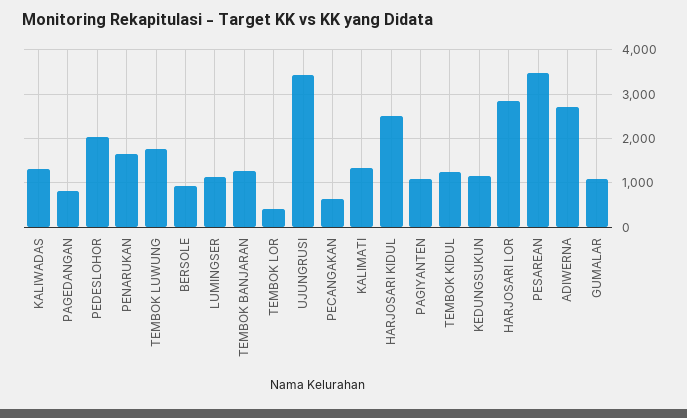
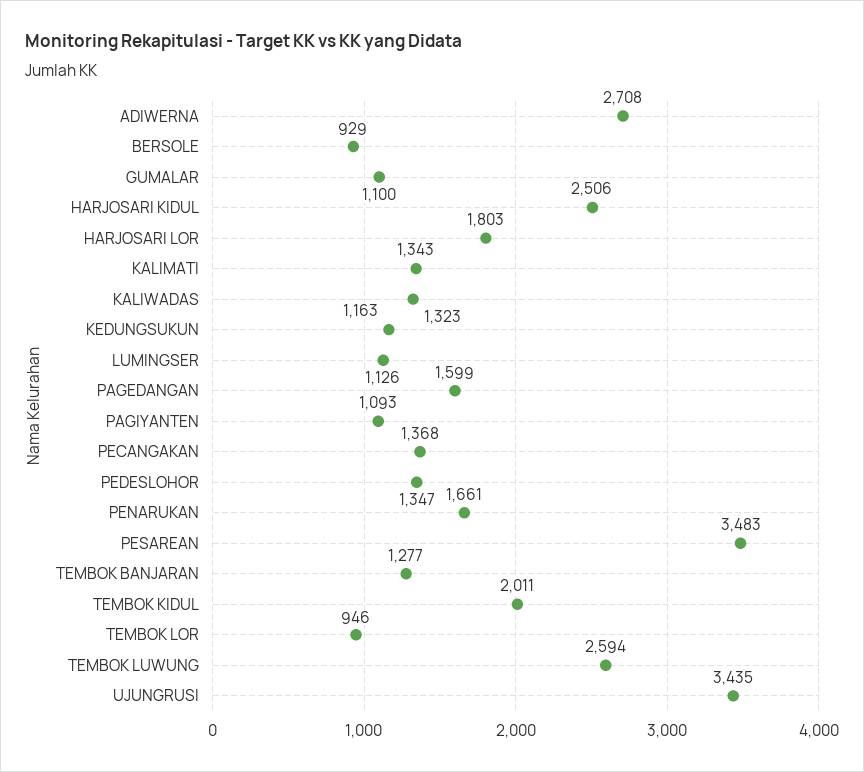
PAGEDANGAN: 800 -> 1599
PEDESLOHOR: 2000 -> 1347
TEMBOK LUWUNG: 1800 -> 2594
TEMBOK LOR: 400 -> 946
PECANGAKAN: 600 -> 1368
TEMBOK KIDUL: 1200 -> 2011
HARJOSARI LOR: 2800 -> 1803

